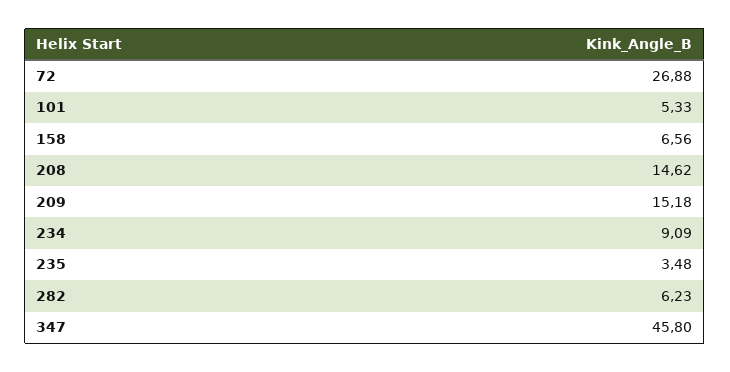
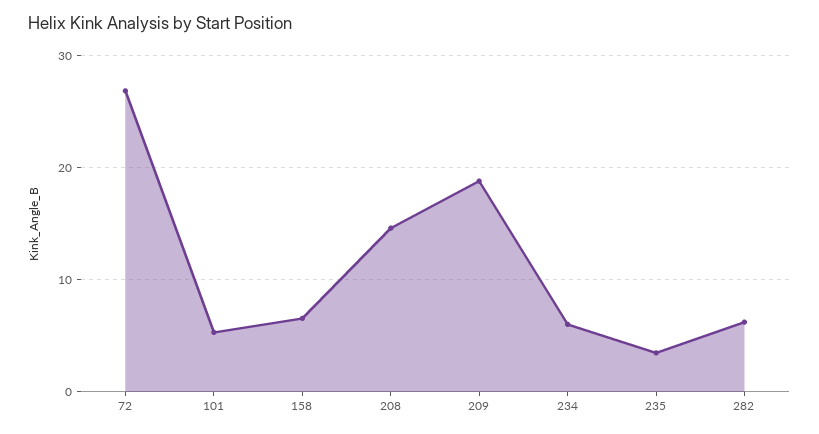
209: 15.18 -> 19
234: 9.09 -> 6
347: 45.8 -> none

